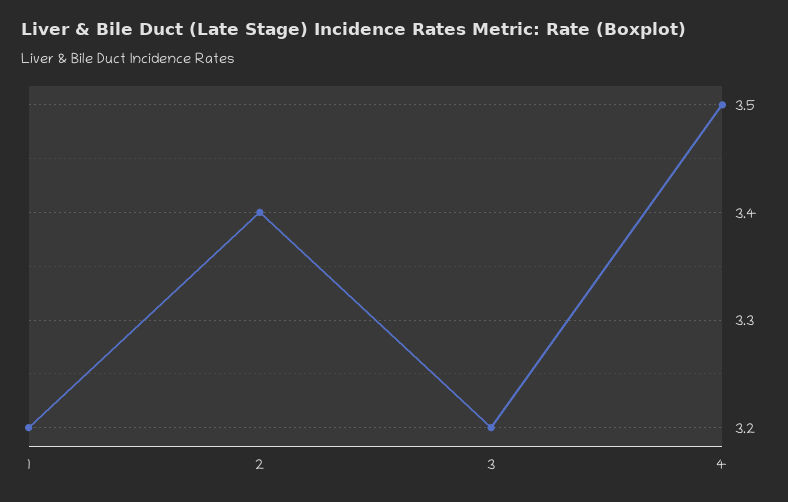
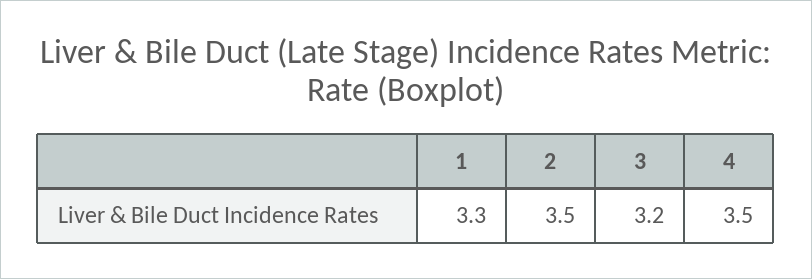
1: 3.2 -> 3.3
2: 3.4 -> 3.5

